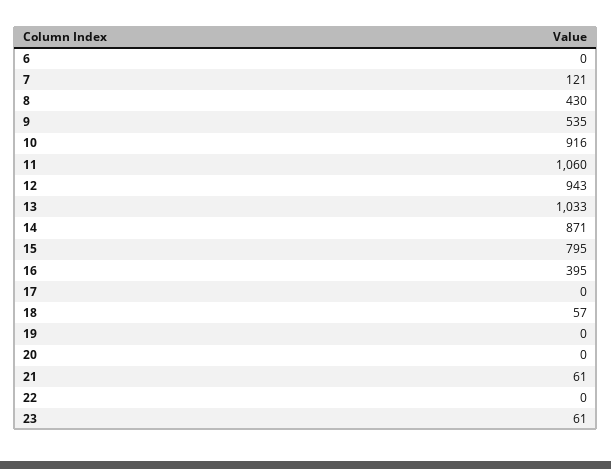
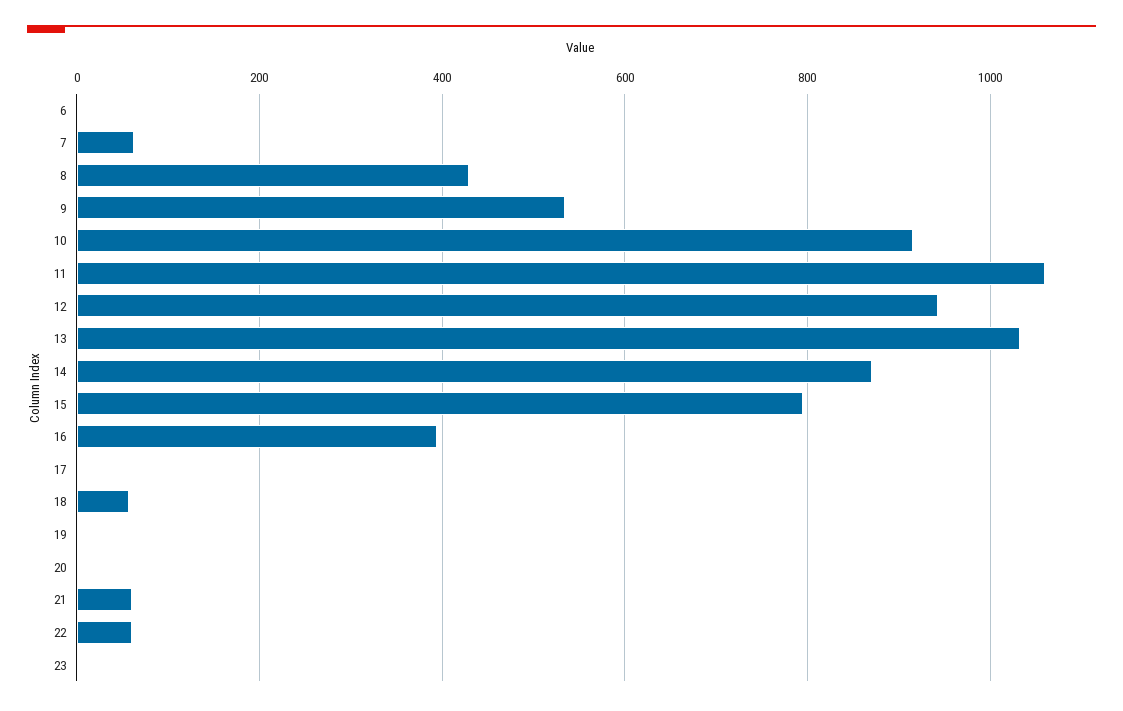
7: 121 -> 60
22: 0 -> 60
23: 61 -> 0

